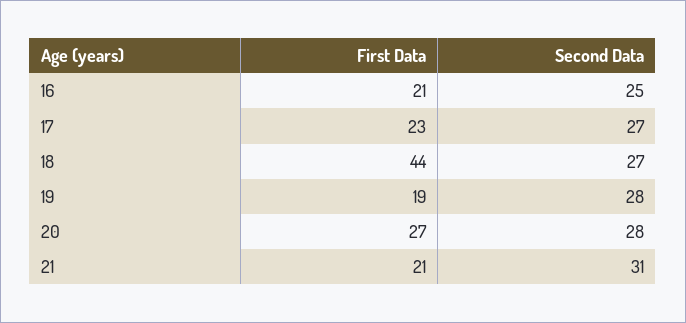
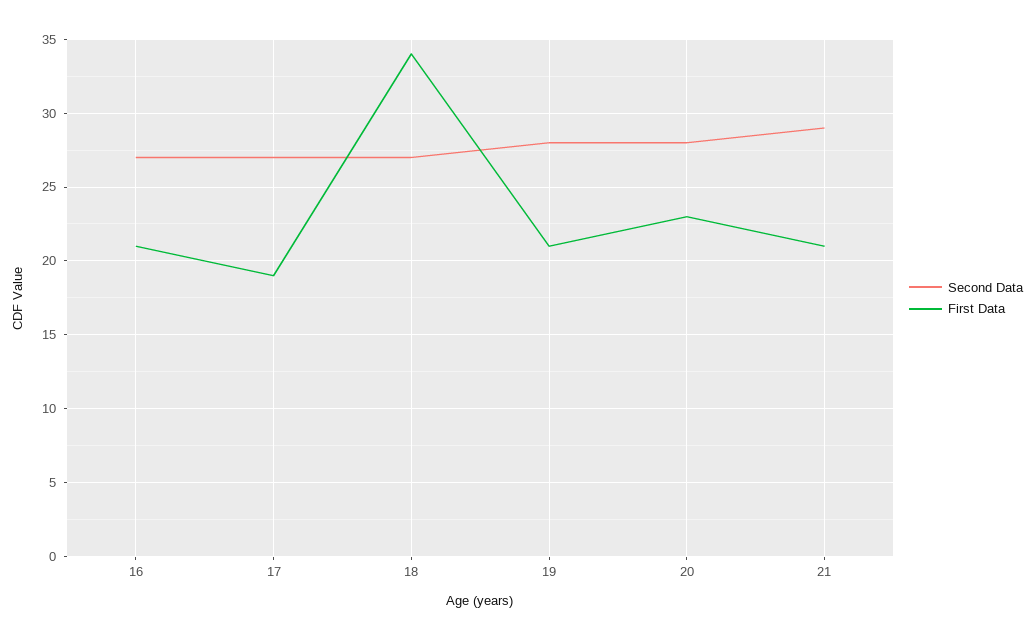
Second Data, 16: 25 -> 27
First Data, 17: 23 -> 19
First Data, 18: 44 -> 34
First Data, 19: 19 -> 21
First Data, 20: 27 -> 23
Second Data, 21: 31 -> 29

